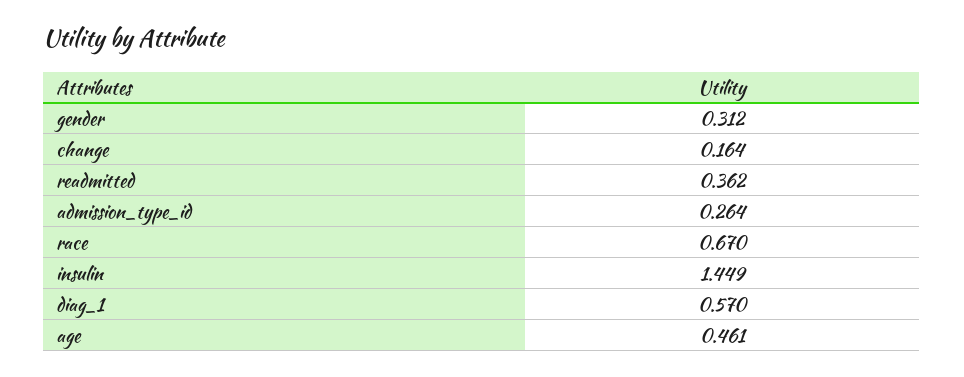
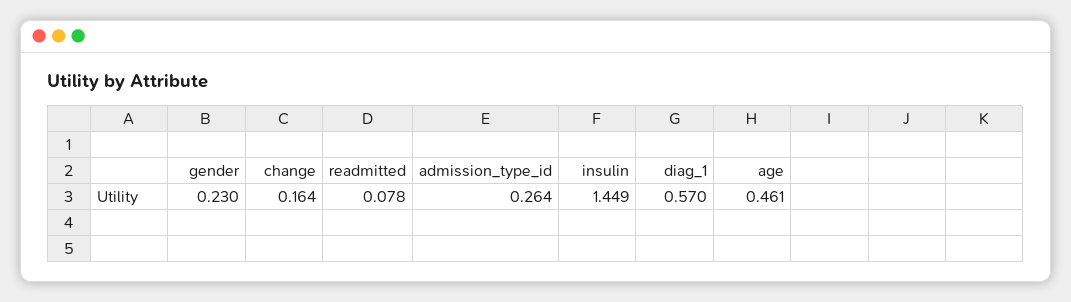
gender: 0.312 -> 0.23
readmitted: 0.362 -> 0.078
race: 0.67 -> none

